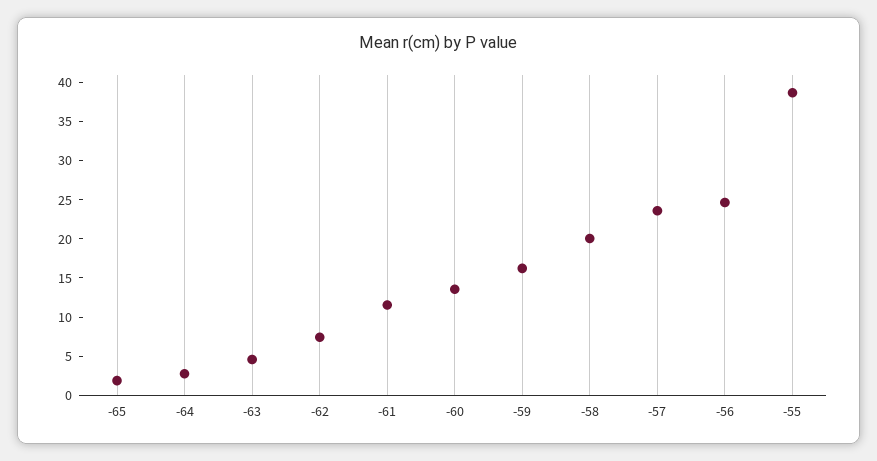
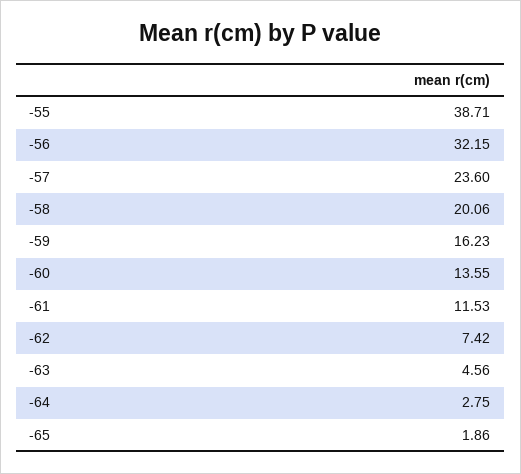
-56: 25 -> 32.15

